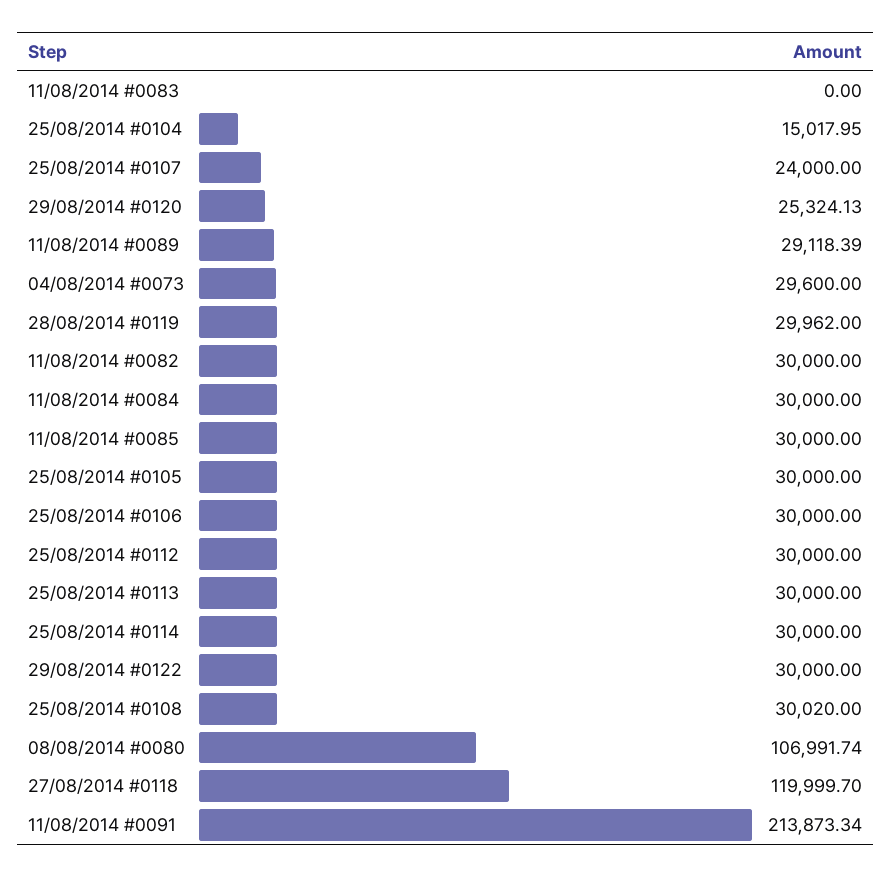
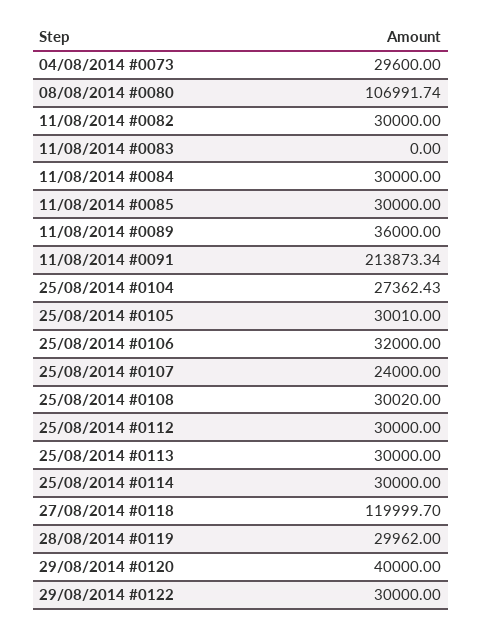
25/08/2014 #0104: 15017.95 -> 27362.43
29/08/2014 #0120: 25324.13 -> 40000
11/08/2014 #0089: 29118.39 -> 36000
25/08/2014 #0105: 30000 -> 30010
25/08/2014 #0106: 30000 -> 32000

